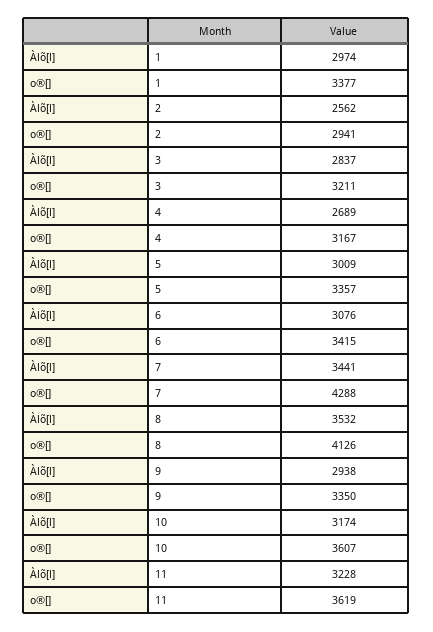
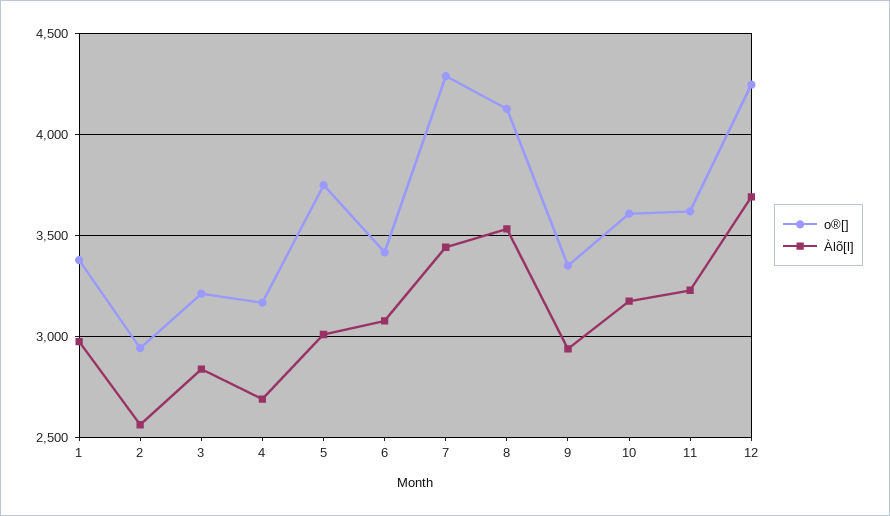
o®[], 5: 3357 -> 3750
o®[], 12: none -> 4250
Àlõ[l], 12: none -> 3700

